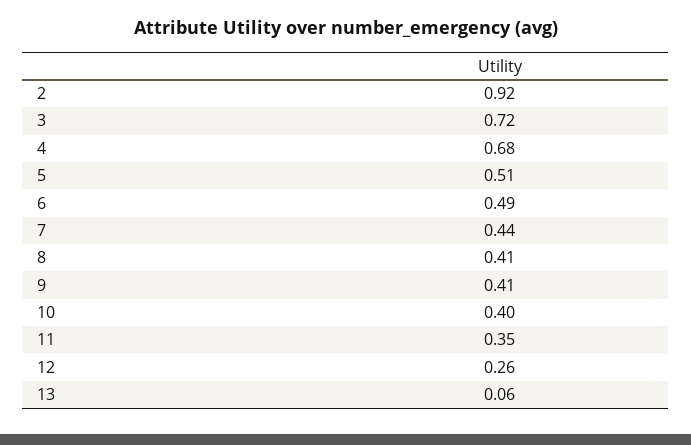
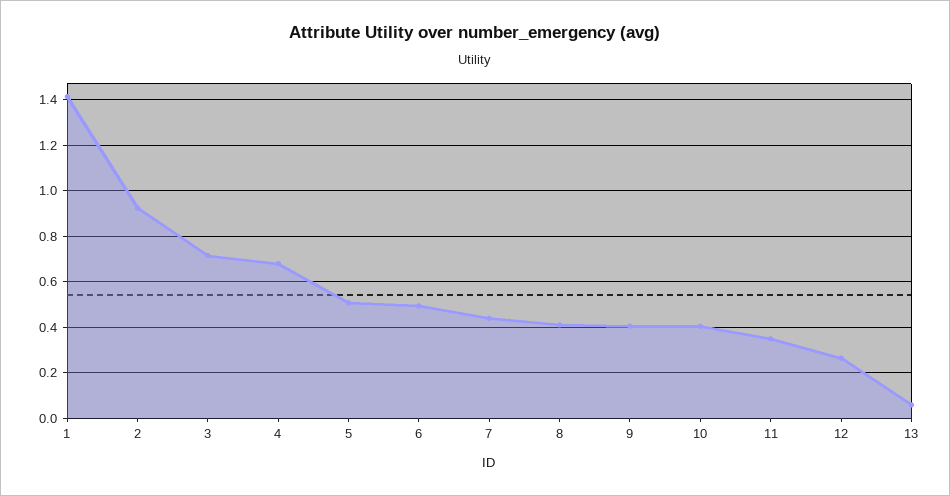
1: none -> 1.4

